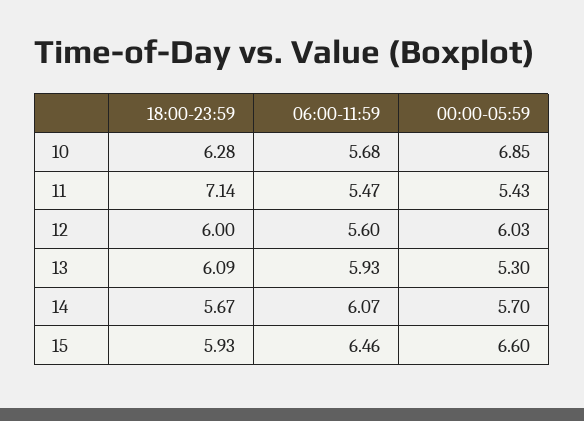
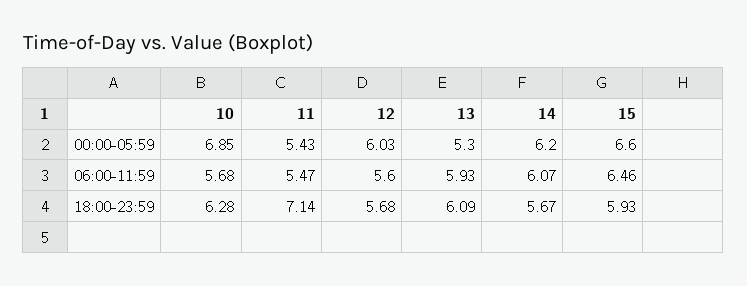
18:00-23:59, 12: 6 -> 5.68
00:00-05:59, 14: 5.7 -> 6.2

